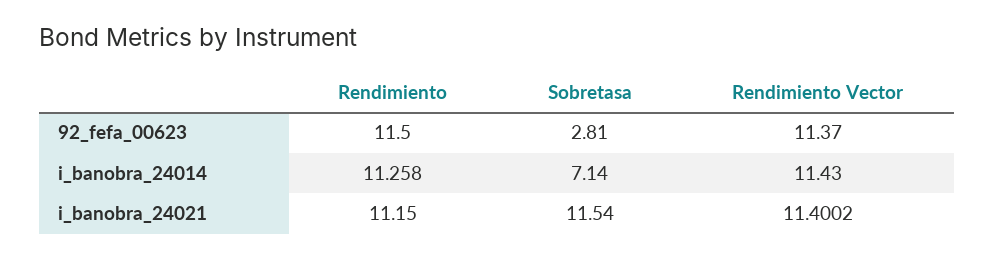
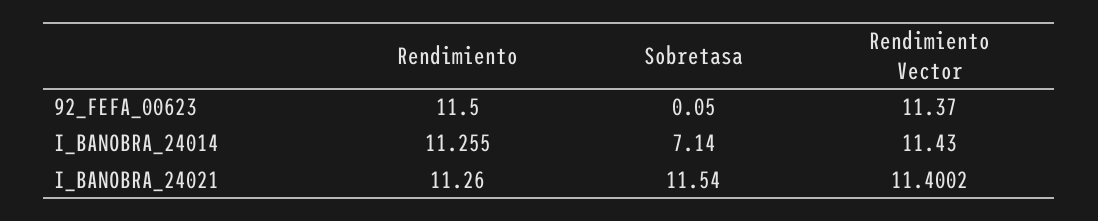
Sobretasa, 92_fefa_00623: 2.81 -> 0.05
Rendimiento, i_banobra_24014: 11.258 -> 11.255
Rendimiento, i_banobra_24021: 11.15 -> 11.26

